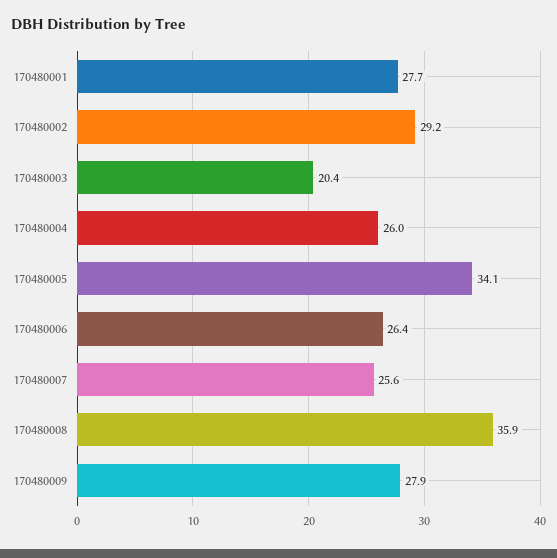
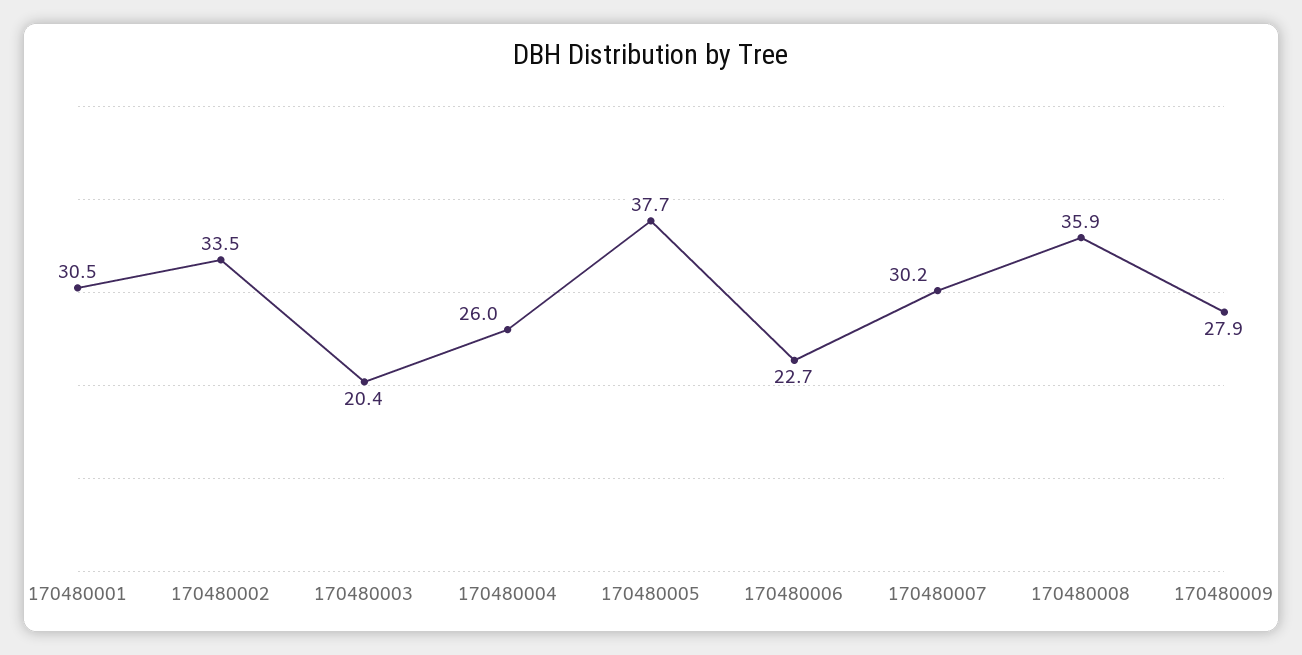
170480001: 27.7 -> 30.5
170480002: 29.2 -> 33.5
170480005: 34.1 -> 37.7
170480006: 26.4 -> 22.7
170480007: 25.6 -> 30.2

